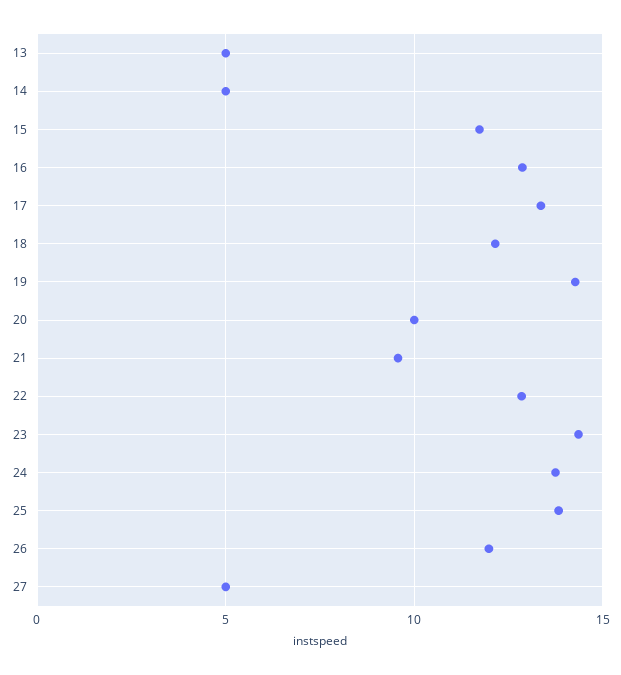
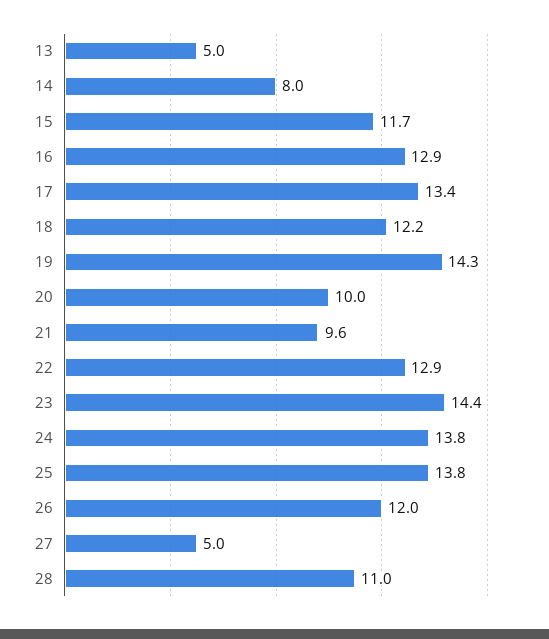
14: 5 -> 8
28: none -> 11

